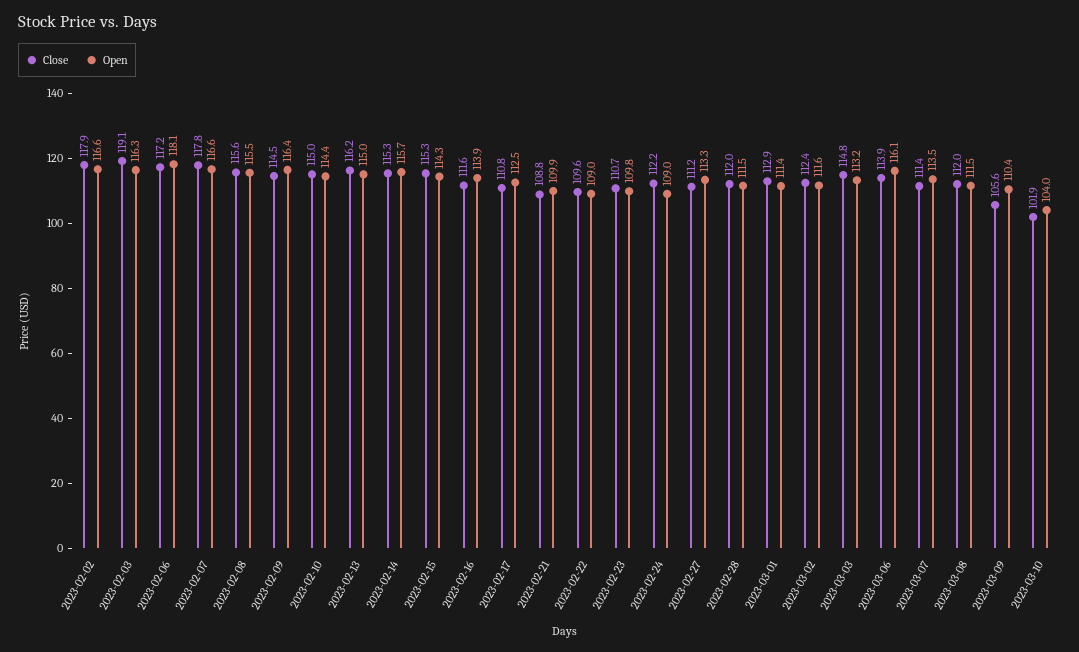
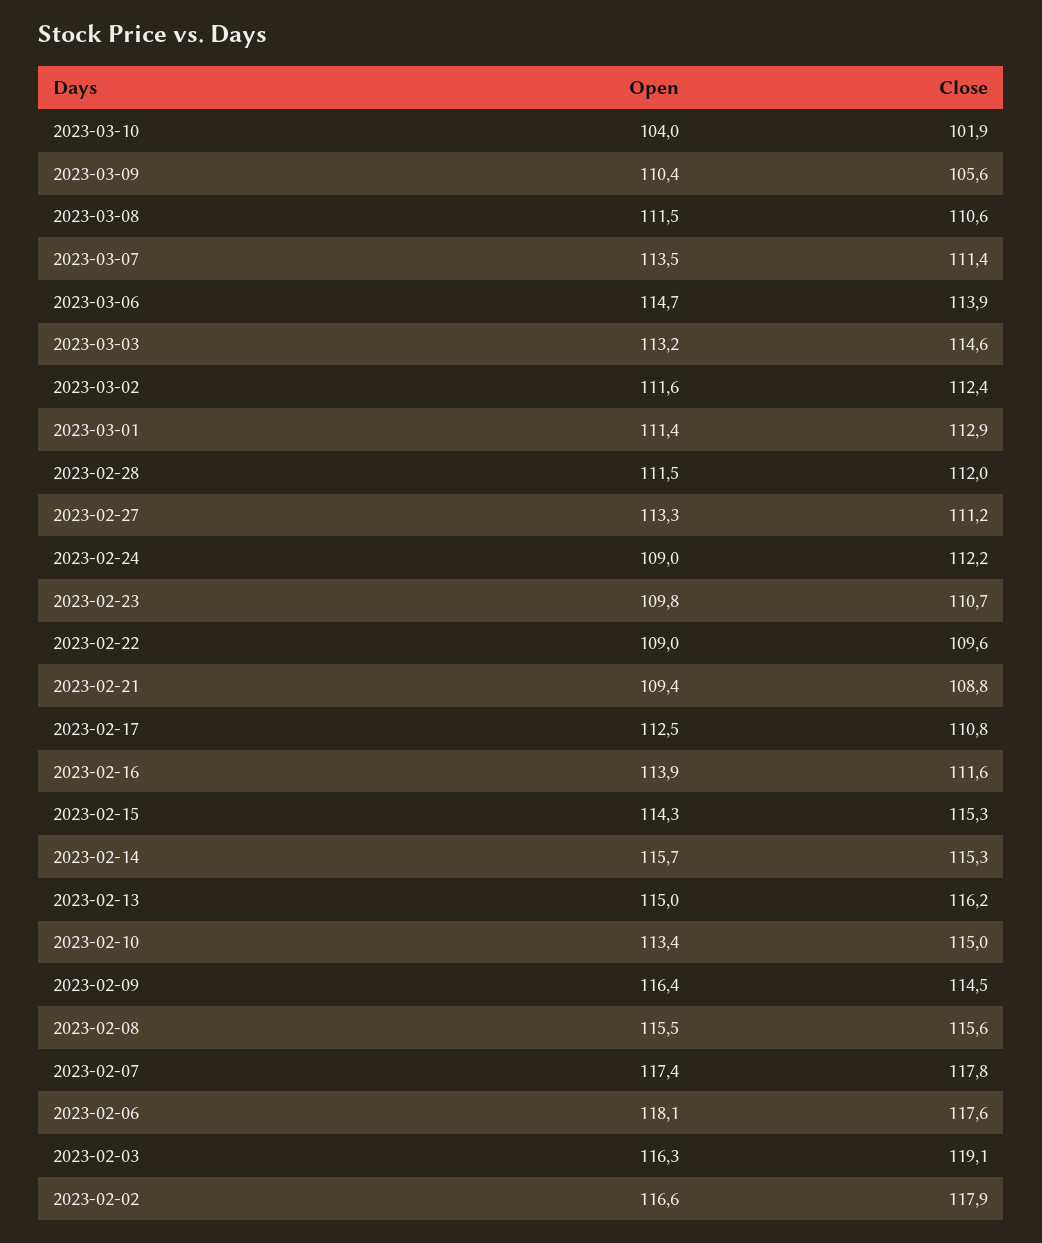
Close, 2023-02-06: 117.2 -> 117.6
Open, 2023-02-07: 116.6 -> 117.4
Open, 2023-02-10: 114.4 -> 113.4
Open, 2023-02-21: 109.9 -> 109.4
Close, 2023-03-03: 114.8 -> 114.6
Open, 2023-03-06: 116.1 -> 114.7
Close, 2023-03-08: 112 -> 110.6

